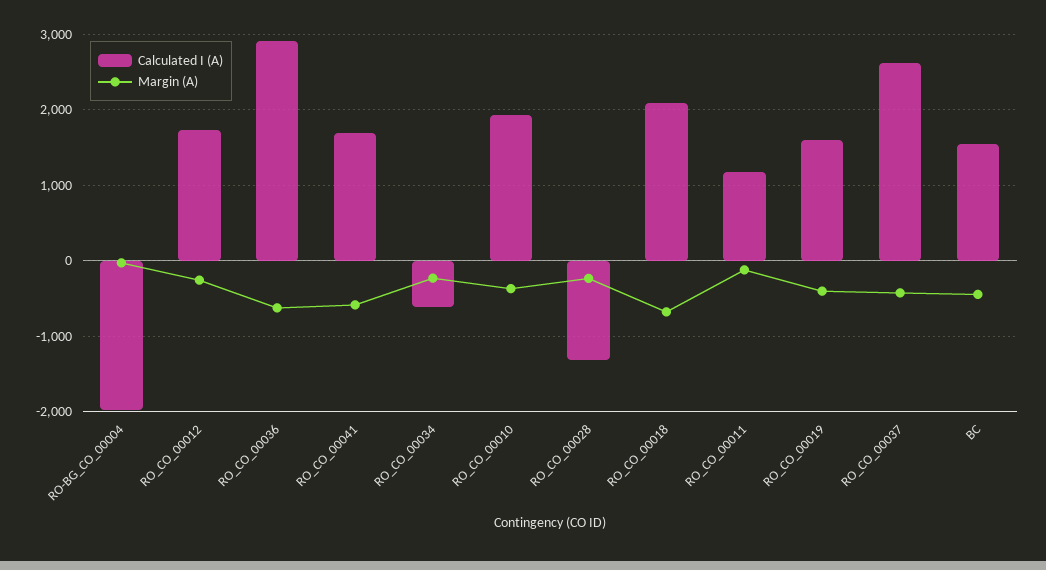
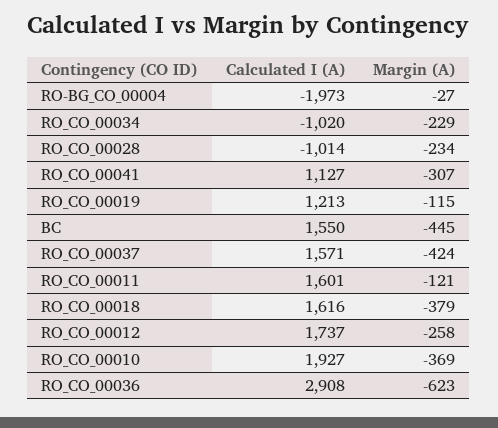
Calculated I (A), RO_CO_00041: 1700 -> 1127
Margin (A), RO_CO_00041: -600 -> -307
Calculated I (A), RO_CO_00034: -600 -> -1020
Calculated I (A), RO_CO_00028: -1300 -> -1014
Calculated I (A), RO_CO_00018: 2100 -> 1616
Margin (A), RO_CO_00018: -700 -> -379
Calculated I (A), RO_CO_00011: 1200 -> 1601
Calculated I (A), RO_CO_00019: 1600 -> 1213
Margin (A), RO_CO_00019: -400 -> -115
Calculated I (A), RO_CO_00037: 2600 -> 1571

